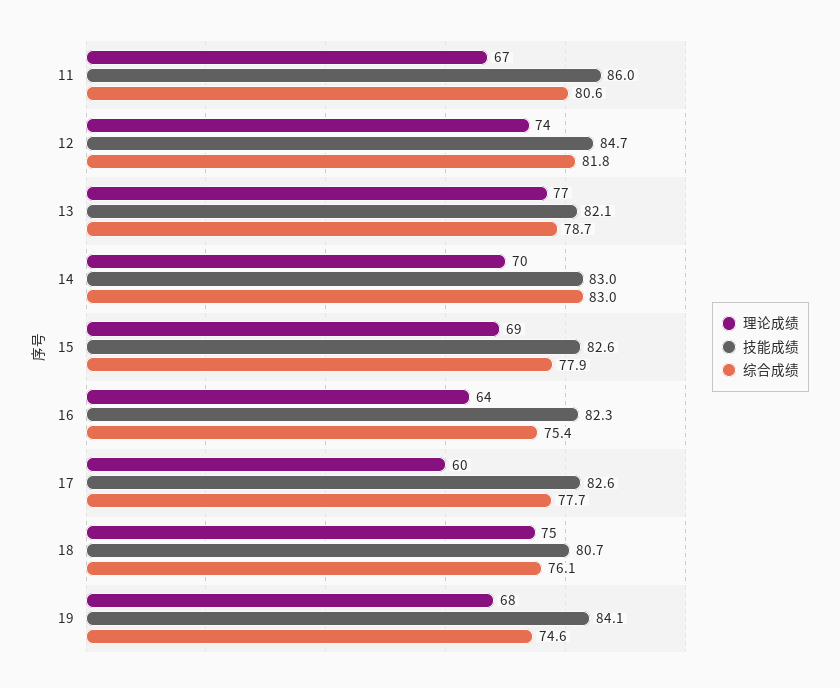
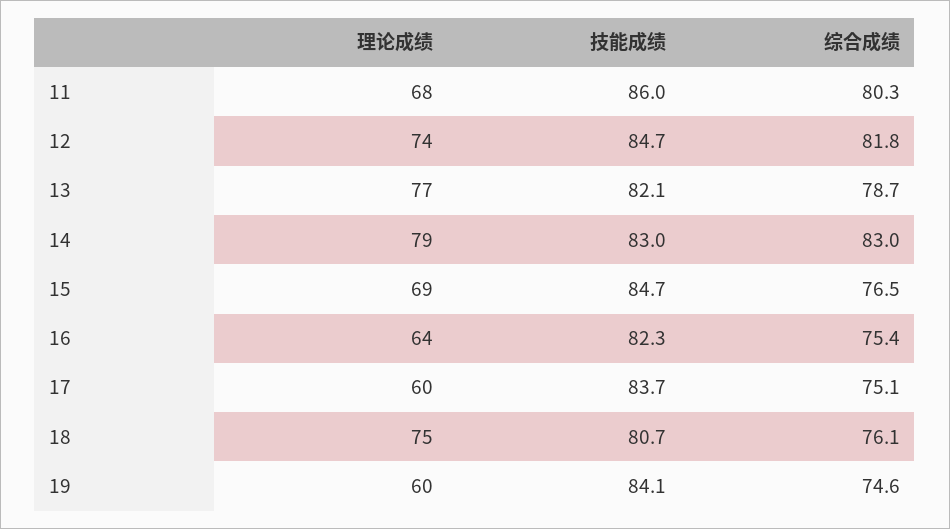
理论成绩, 11: 67 -> 68
综合成绩, 11: 80.6 -> 80.3
理论成绩, 14: 70 -> 79
技能成绩, 15: 82.6 -> 84.7
综合成绩, 15: 77.9 -> 76.5
技能成绩, 17: 82.6 -> 83.7
综合成绩, 17: 77.7 -> 75.1
理论成绩, 19: 68 -> 60

